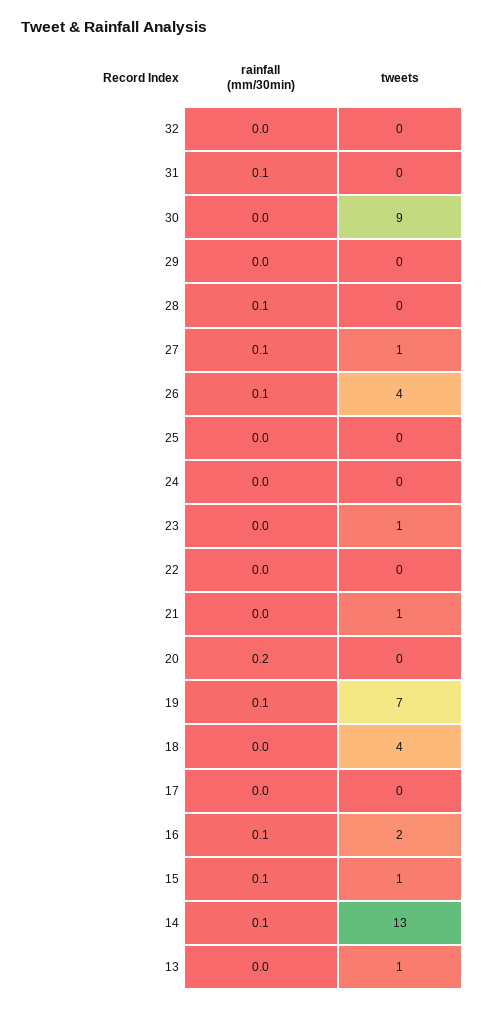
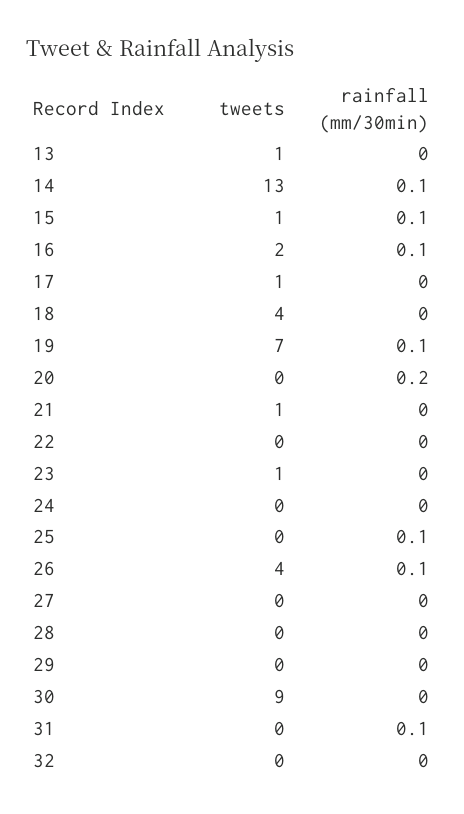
rainfall (mm/30min), 28: 0.1 -> 0
rainfall (mm/30min), 27: 0.1 -> 0
tweets, 27: 1 -> 0
rainfall (mm/30min), 25: 0 -> 0.1
tweets, 17: 0 -> 1

